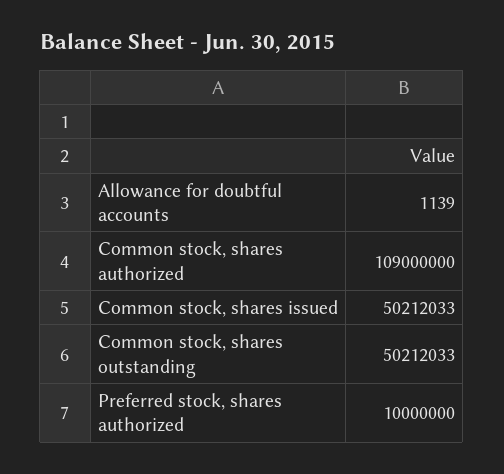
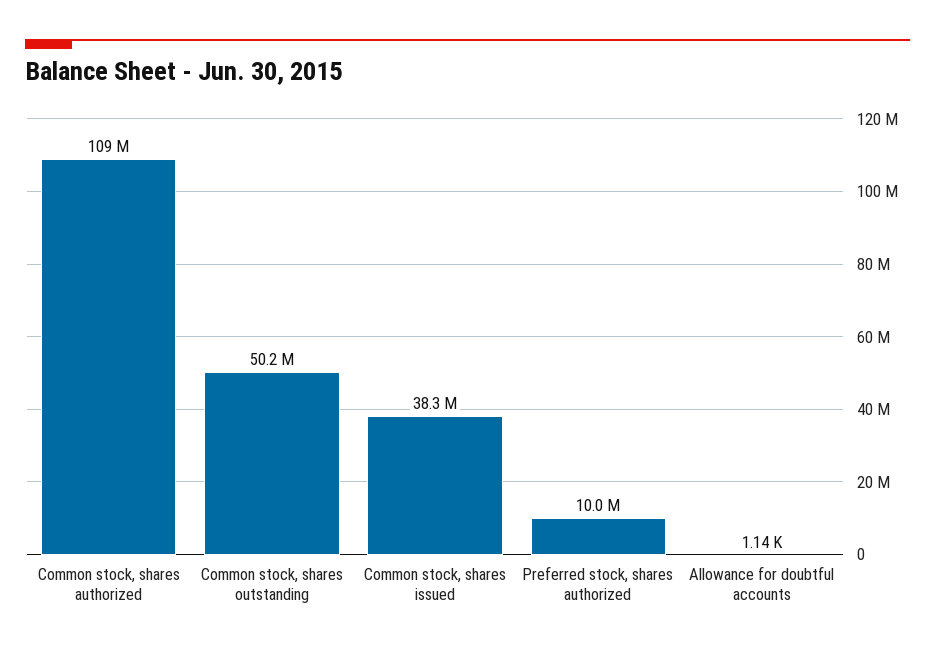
Common stock, shares issued: 50212033 -> 38300000

